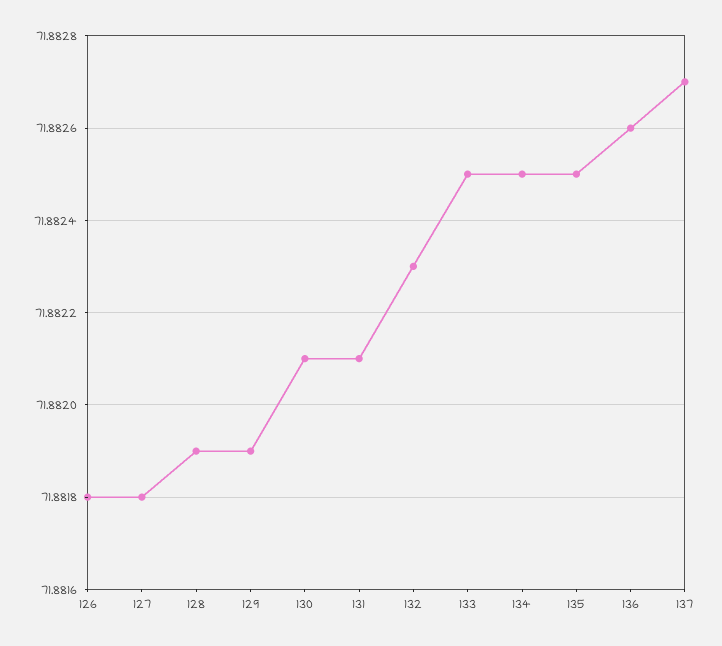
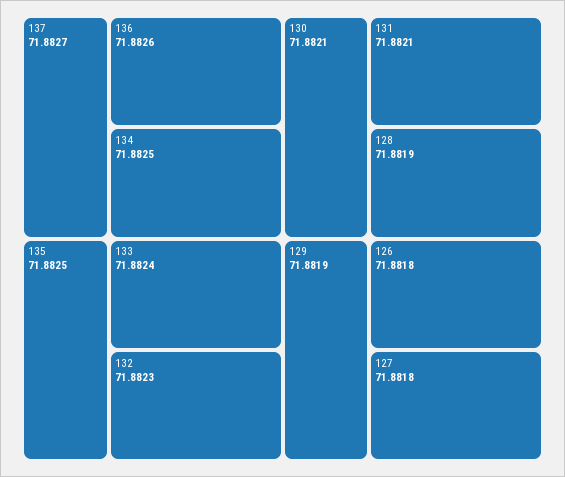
133: 71.8825 -> 71.8824

